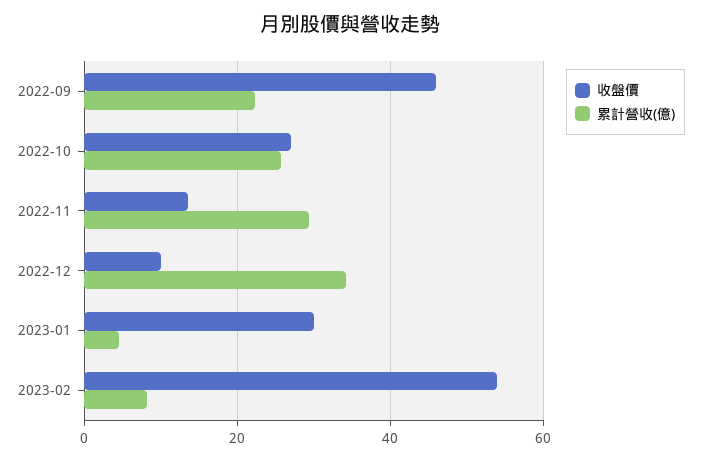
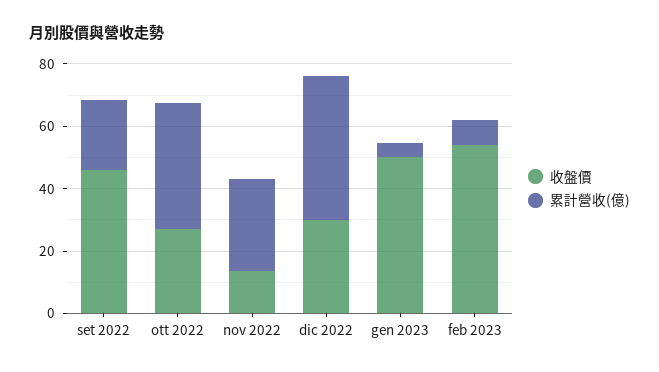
累計營收(億), 2022-10: 26 -> 40
收盤價, 2022-12: 10 -> 30
累計營收(億), 2022-12: 34 -> 45
收盤價, 2023-01: 30 -> 50

